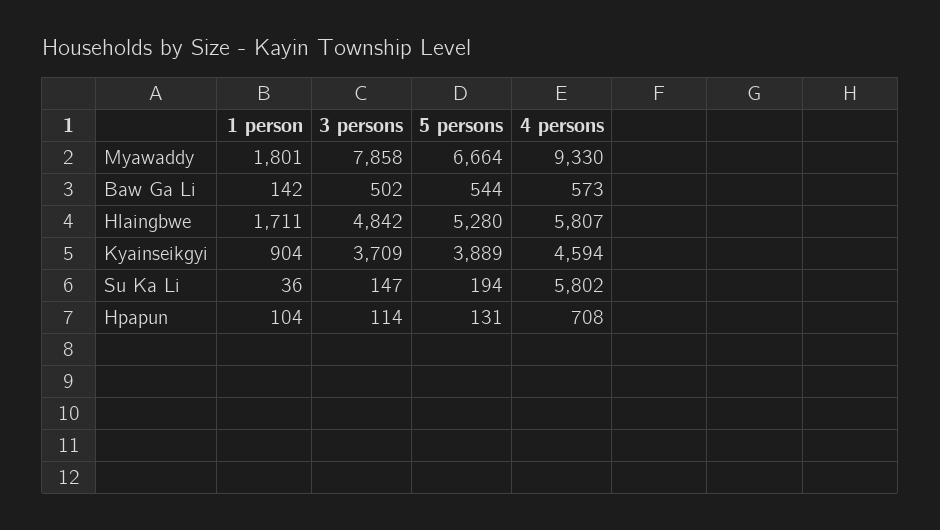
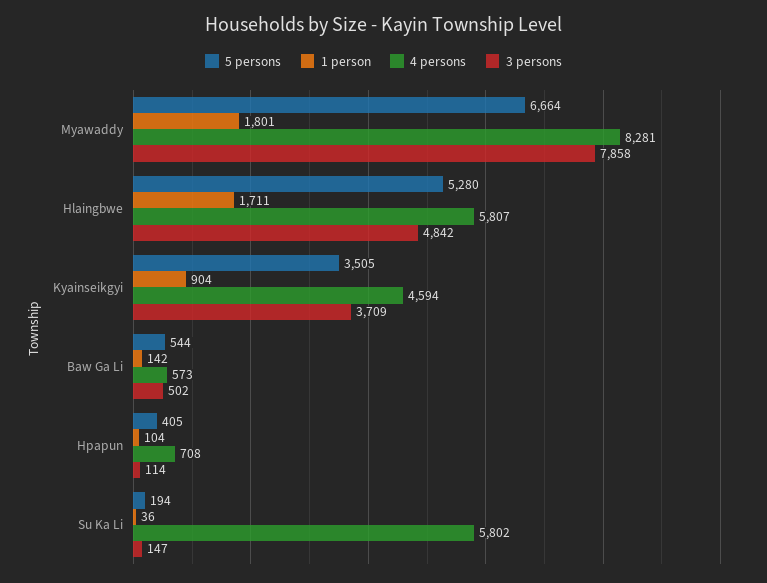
4 persons, Myawaddy: 9330 -> 8281
5 persons, Kyainseikgyi: 3889 -> 3505
5 persons, Hpapun: 131 -> 405

